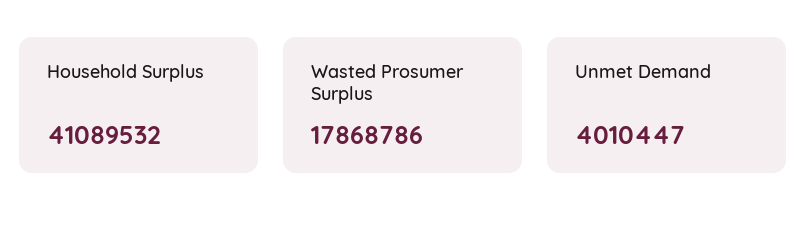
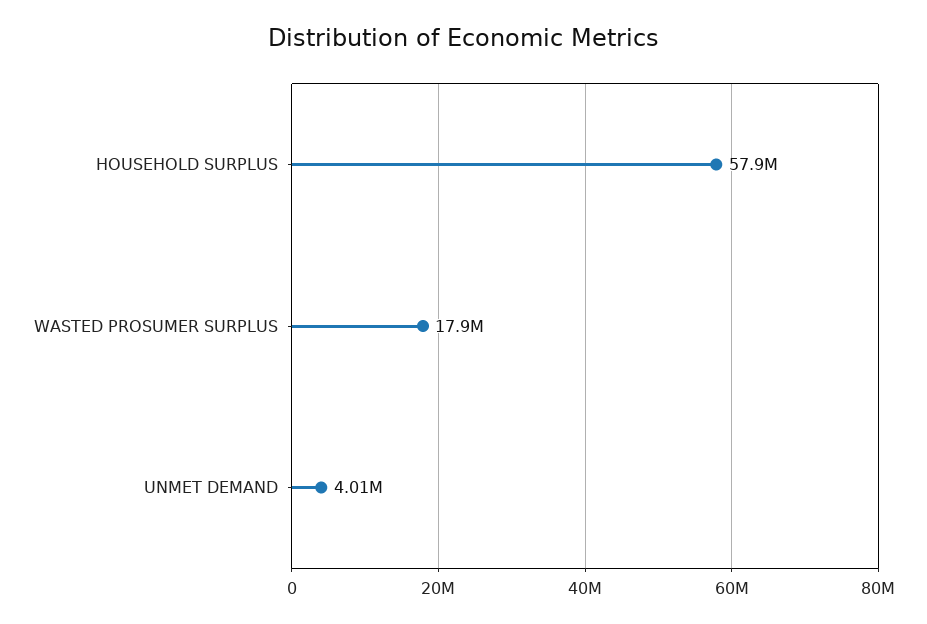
Household Surplus: 41089532 -> 57900000

